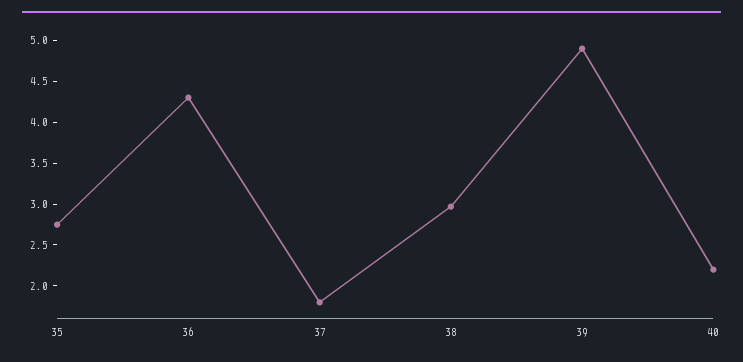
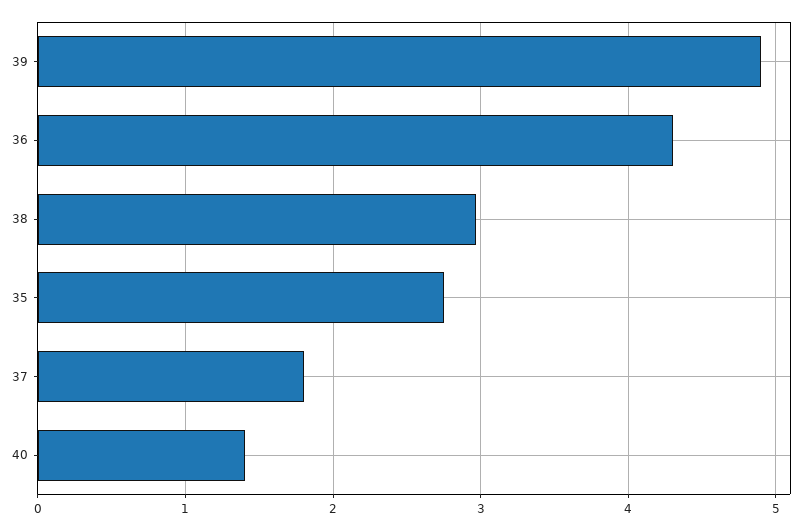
40: 2.2 -> 1.4

